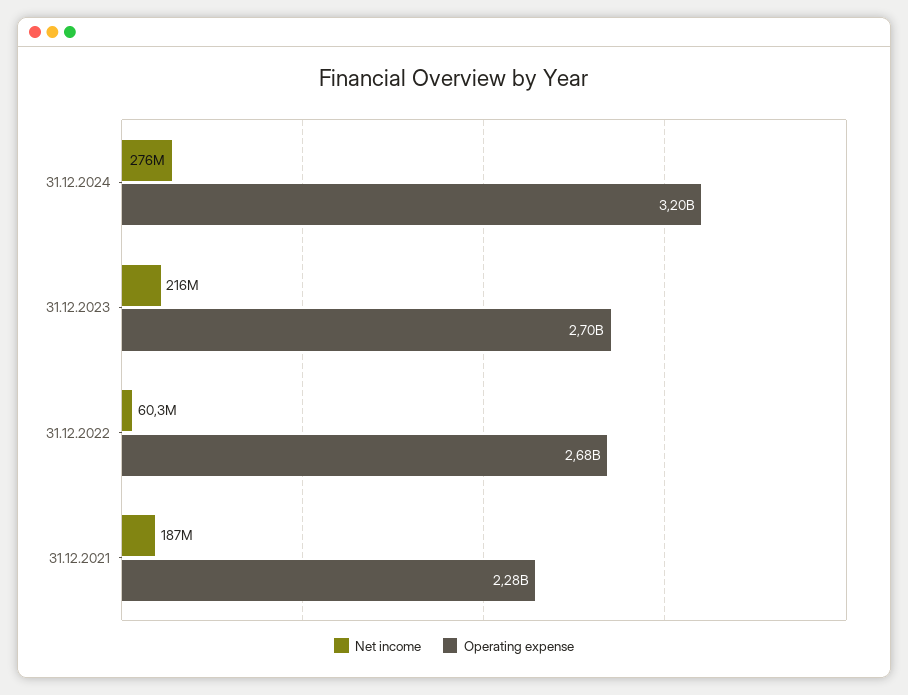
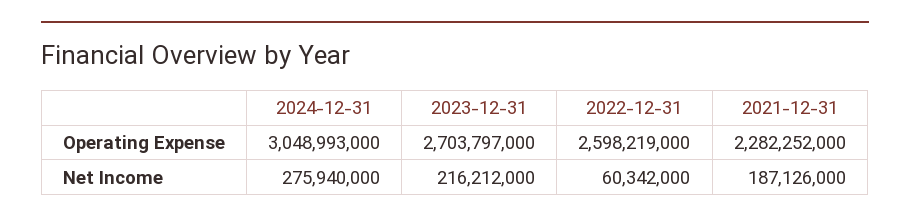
Operating expense, 31.12.2024: 3200000000 -> 3048993000
Operating expense, 31.12.2022: 2680000000 -> 2598219000

